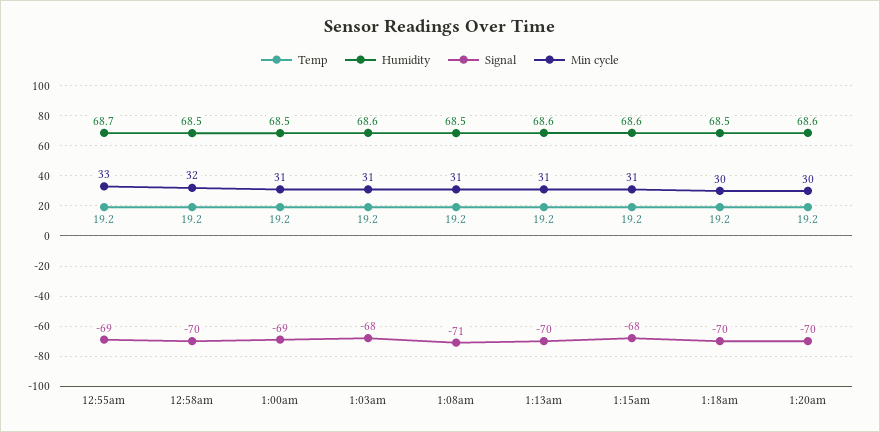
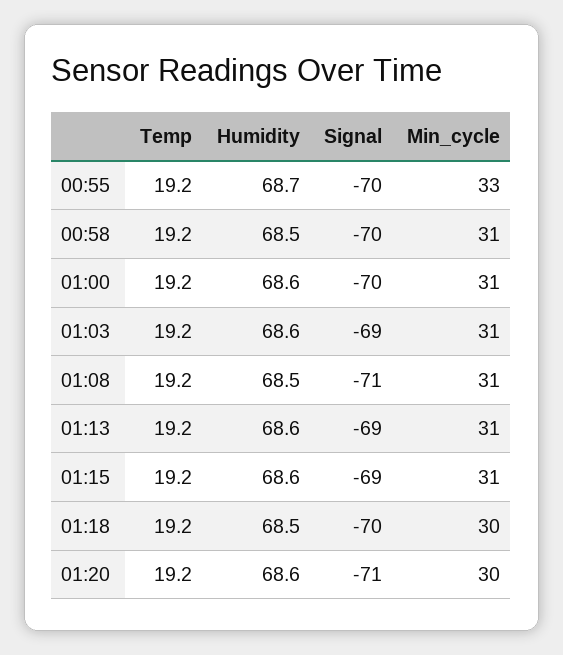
Signal, 12:55am: -69 -> -70
Min cycle, 12:58am: 32 -> 31
Humidity, 1:00am: 68.5 -> 68.6
Signal, 1:00am: -69 -> -70
Signal, 1:03am: -68 -> -69
Signal, 1:13am: -70 -> -69
Signal, 1:15am: -68 -> -69
Signal, 1:20am: -70 -> -71

